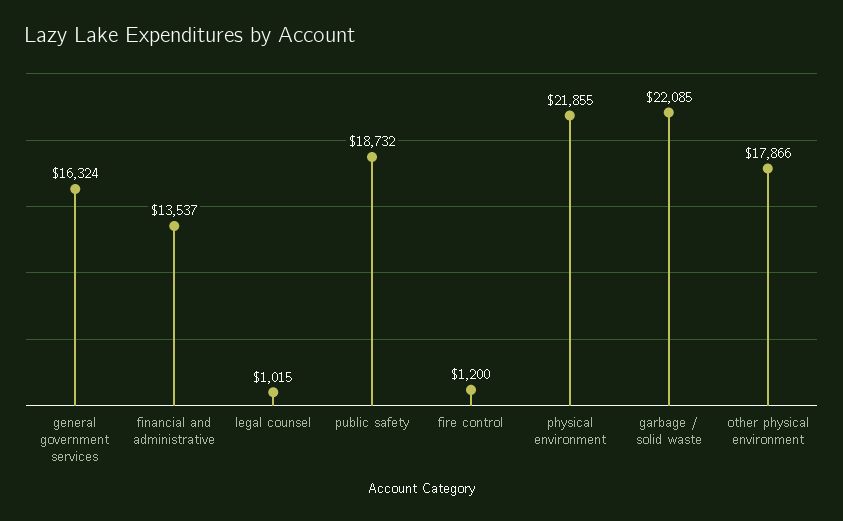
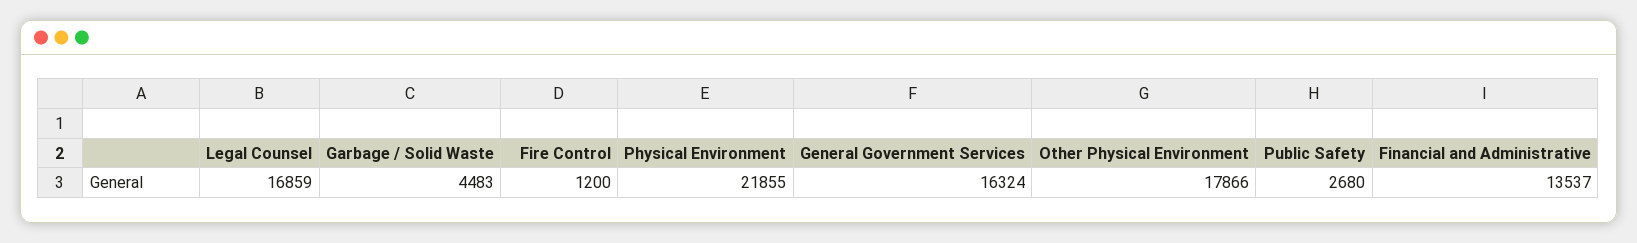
legal counsel: 1015 -> 16859
public safety: 18732 -> 2680
garbage / solid waste: 22085 -> 4483

